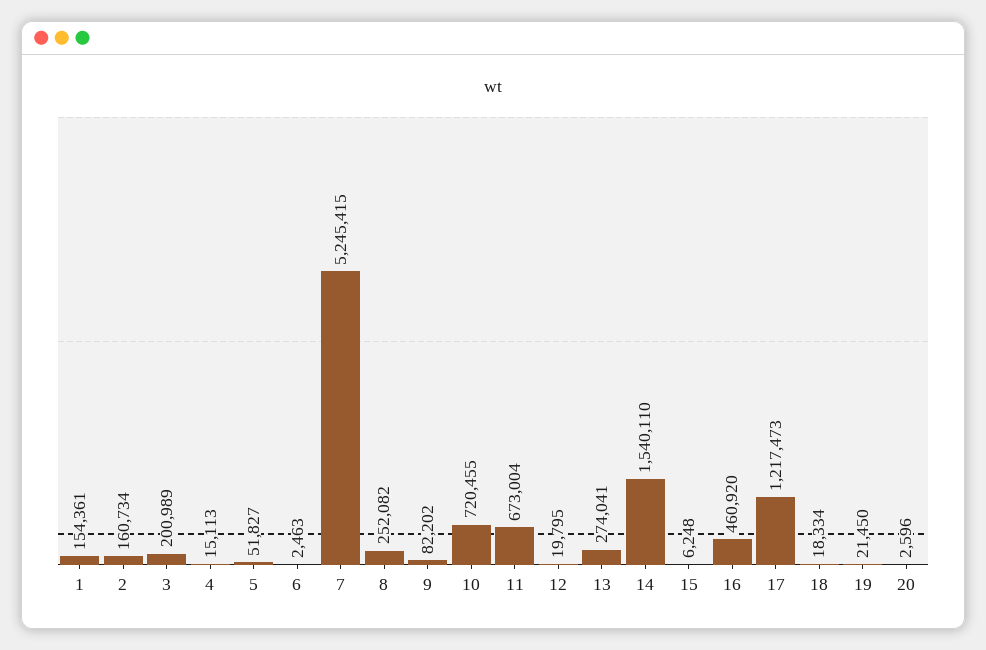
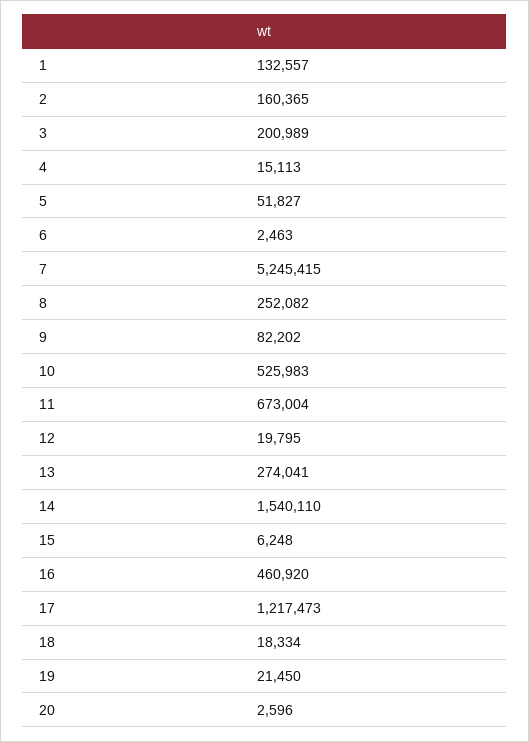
1: 154361 -> 132557
2: 160734 -> 160365
10: 720455 -> 525983

